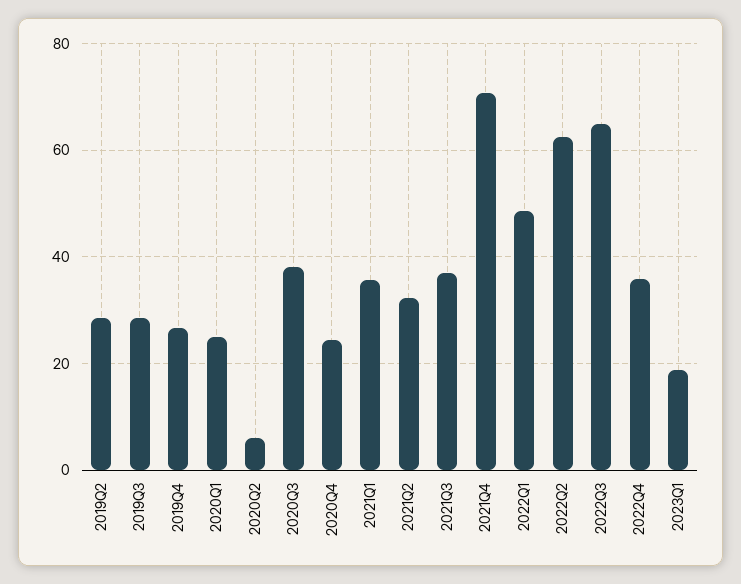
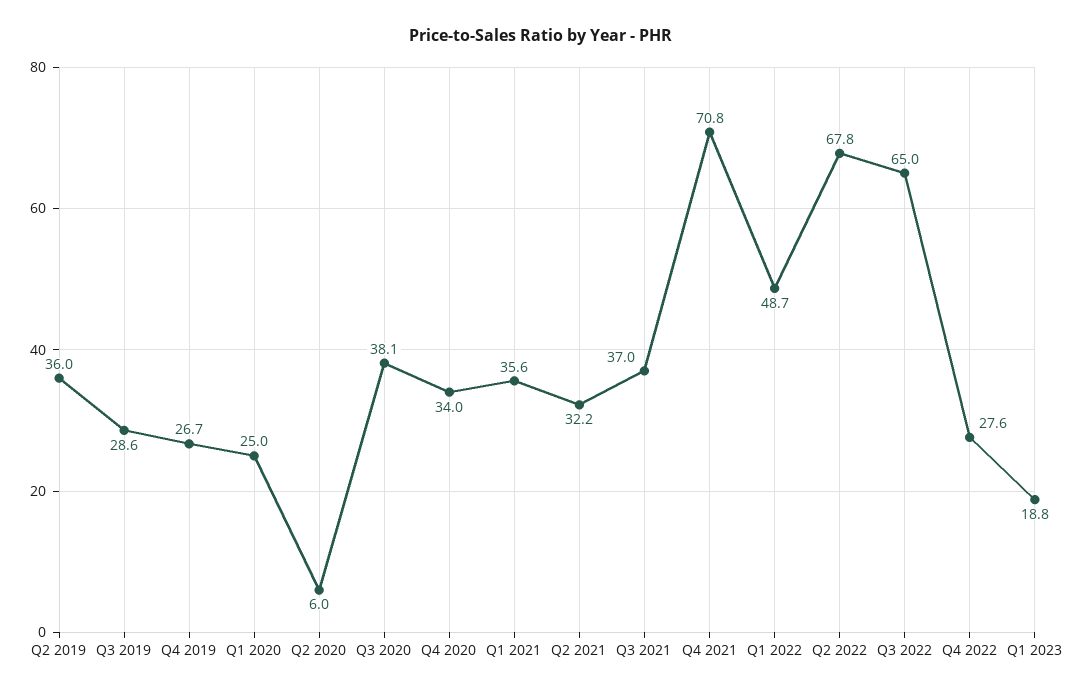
2019Q2: 28 -> 36
2020Q4: 24 -> 34
2022Q2: 62 -> 67.8
2022Q4: 36 -> 27.6

